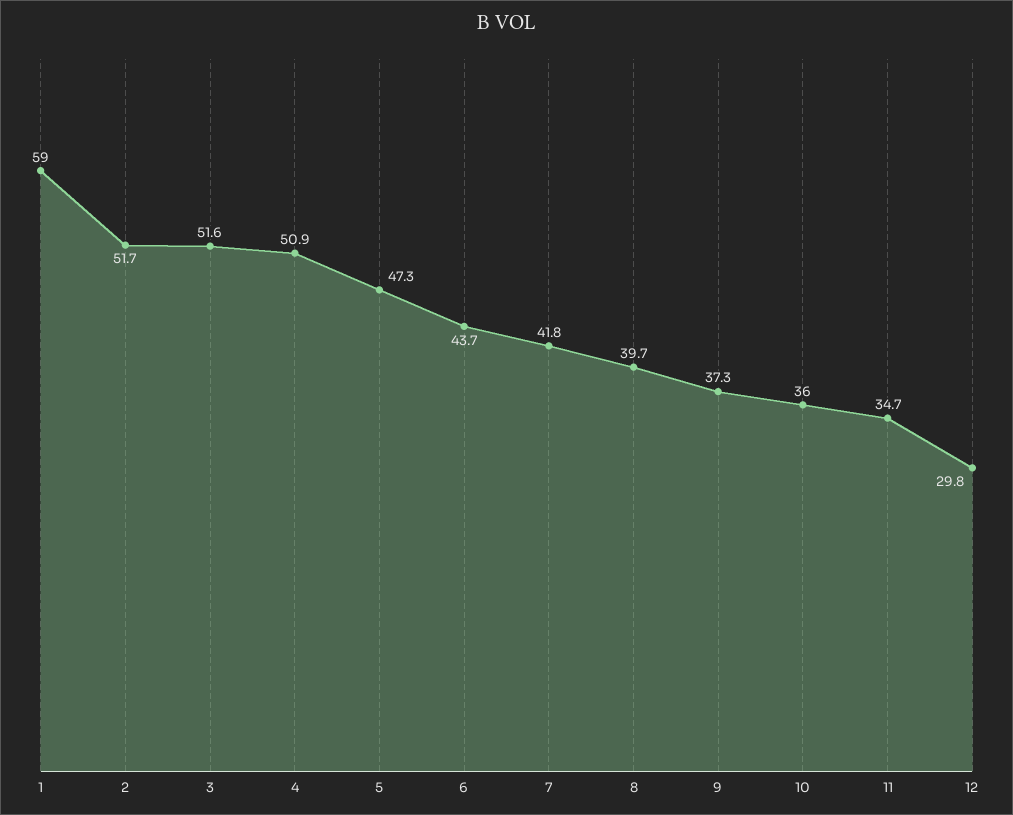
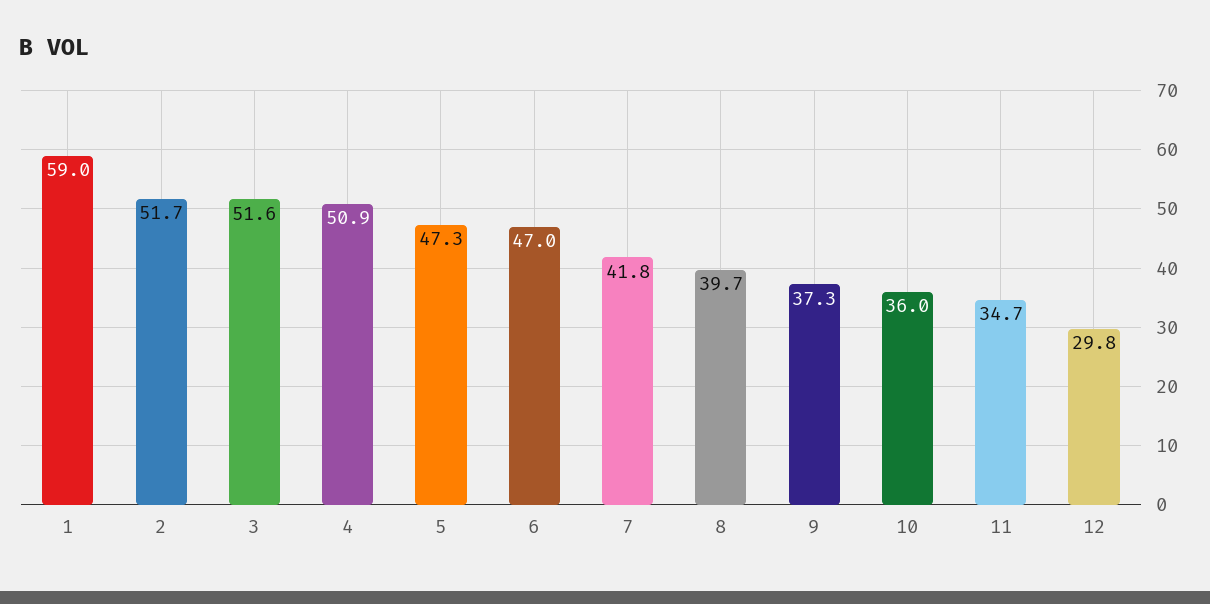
6: 43.7 -> 47

